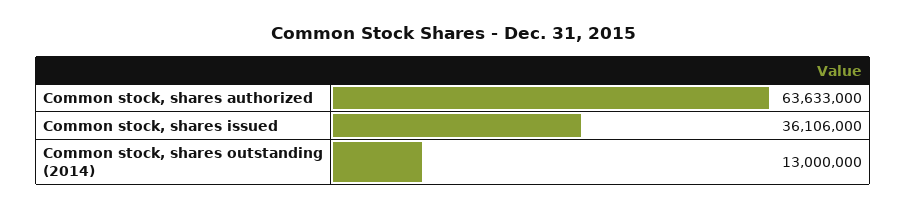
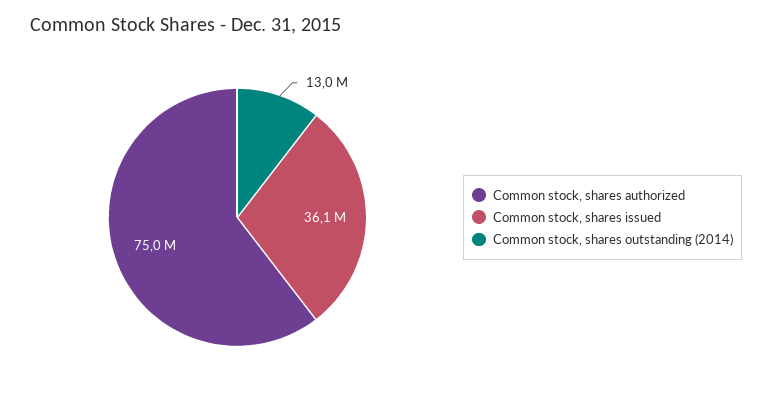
Common stock, shares authorized: 63633000 -> 75000000

